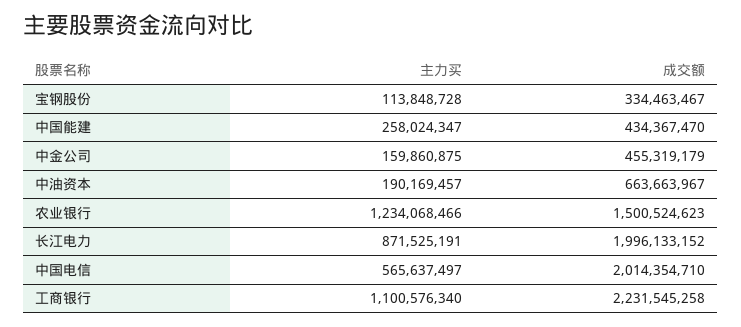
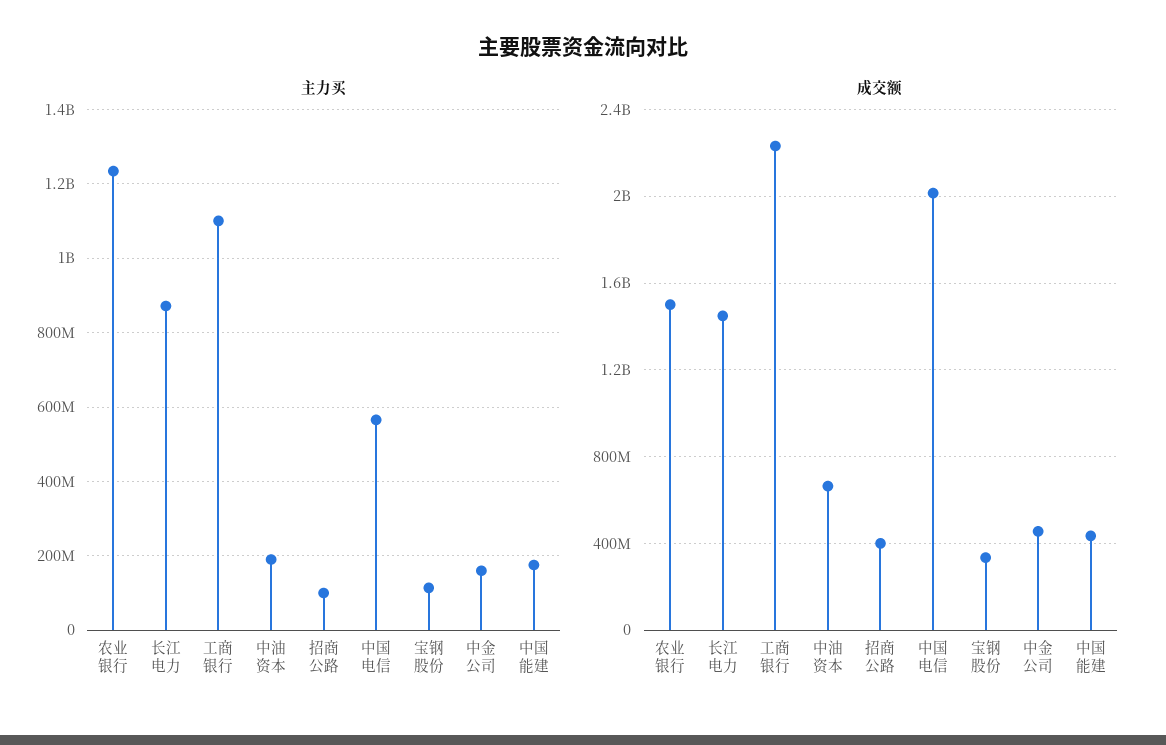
主力买, 中国能建: 258024347 -> 180000000
成交额, 长江电力: 1996133152 -> 1450000000
主力买, 招商公路: none -> 100000000
成交额, 招商公路: none -> 400000000

